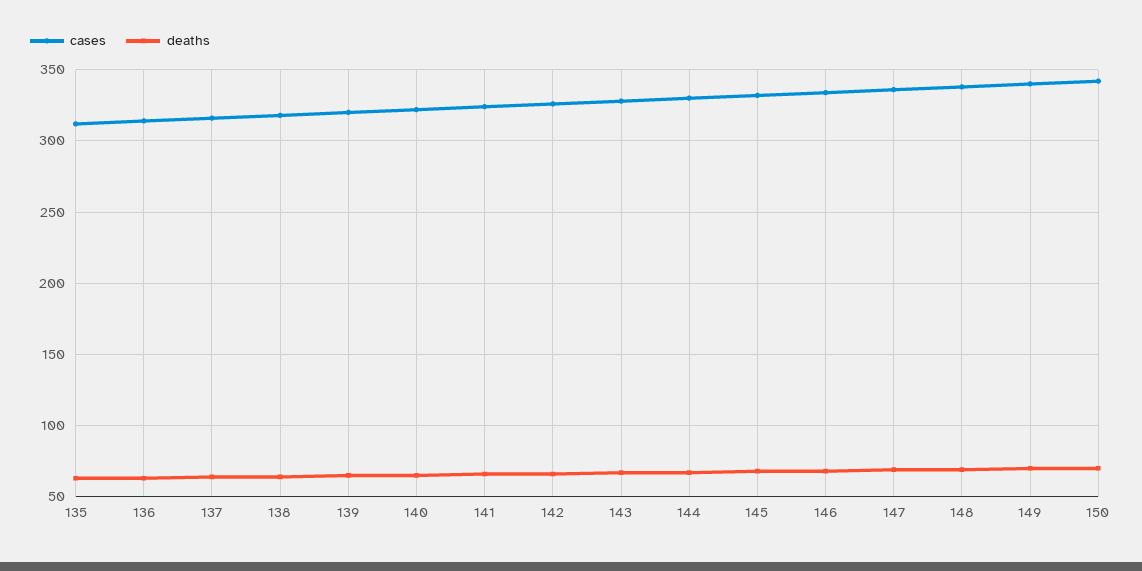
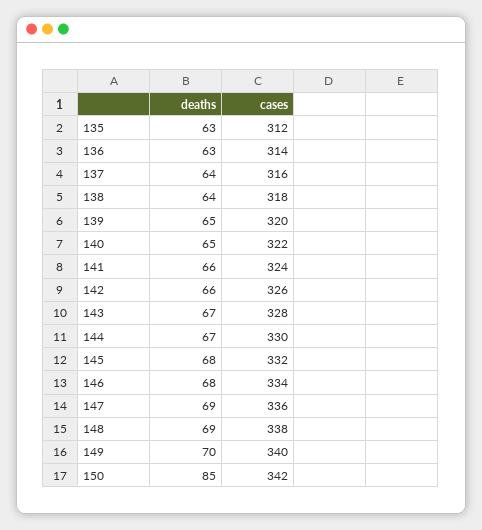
deaths, 150: 70 -> 85

